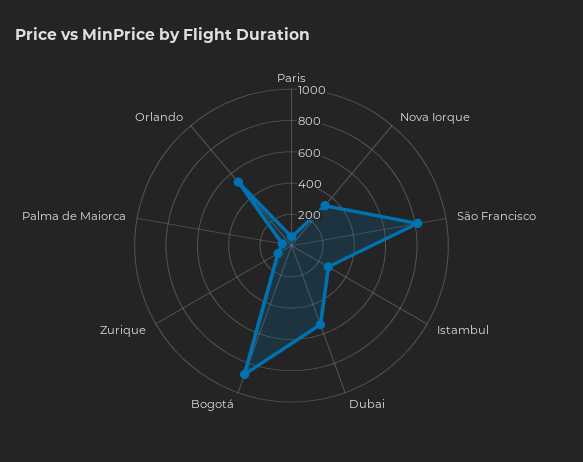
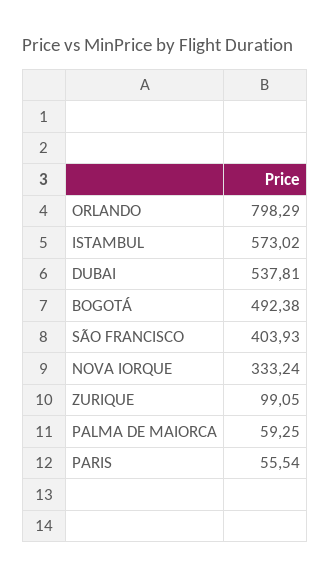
São Francisco: 800 -> 403.93
Istambul: 300 -> 573.02
Bogotá: 900 -> 492.38
Orlando: 500 -> 798.29

